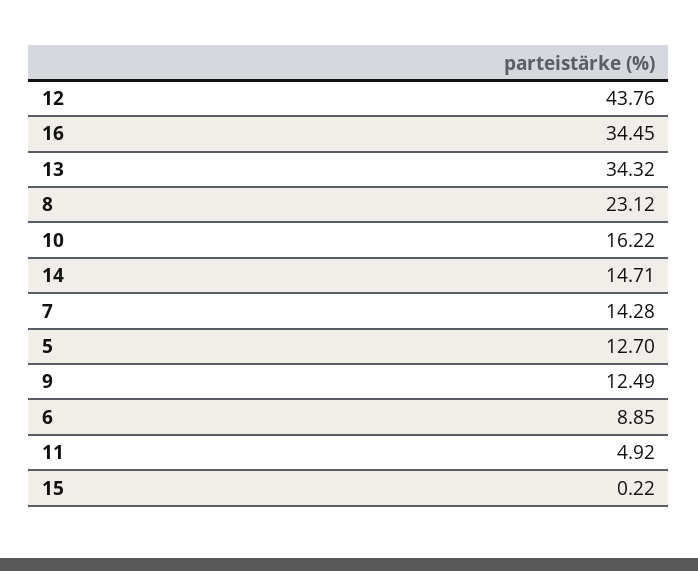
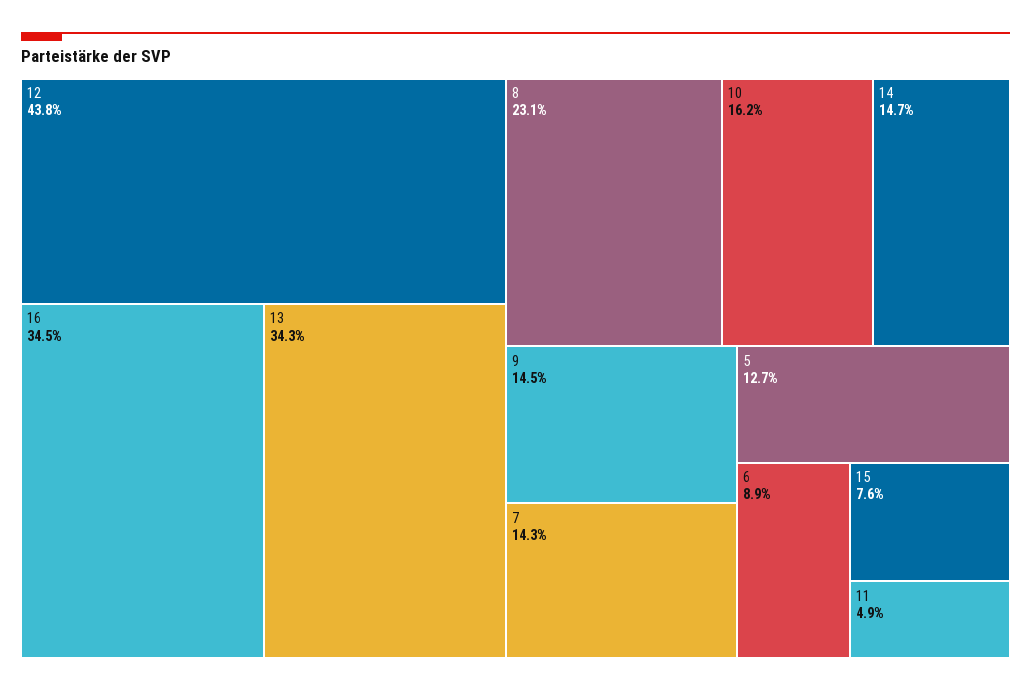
9: 12.49 -> 14.5
15: 0.22 -> 7.6

